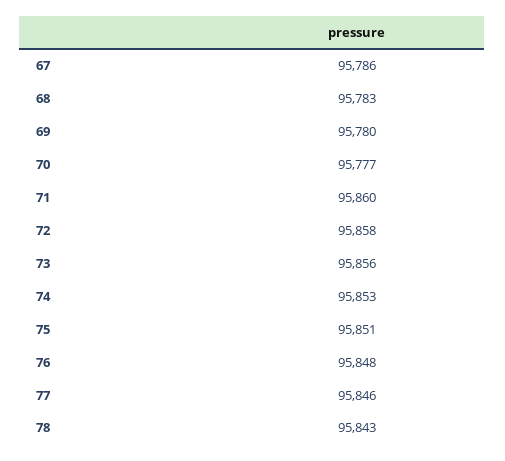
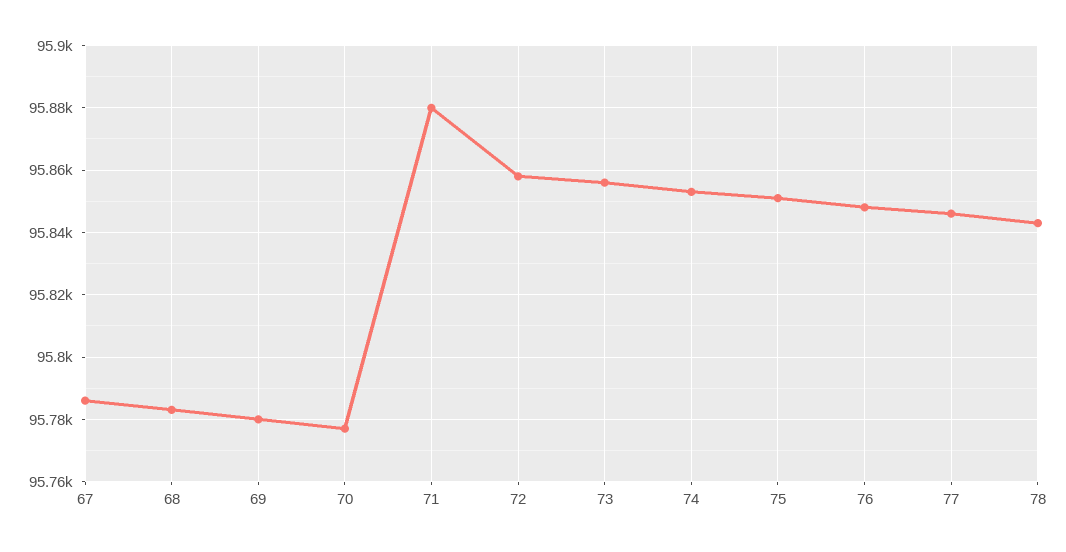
71: 95860 -> 95880

